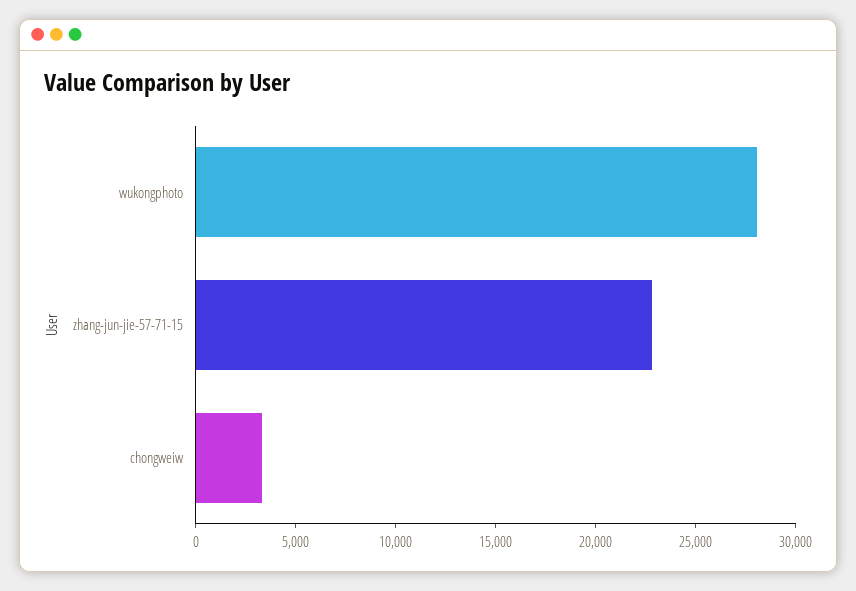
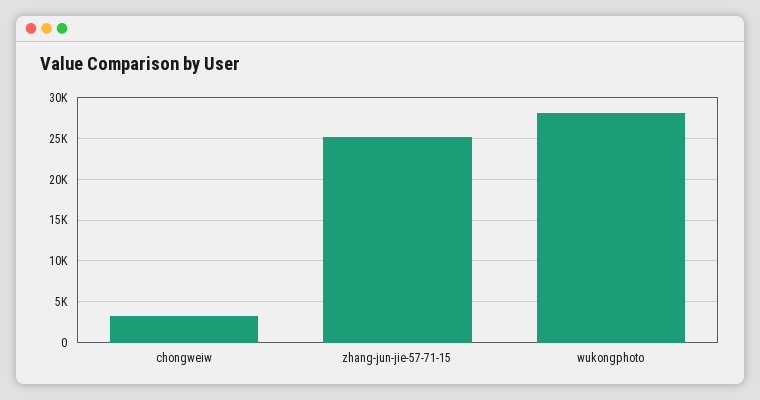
zhang-jun-jie-57-71-15: 23000 -> 25000

